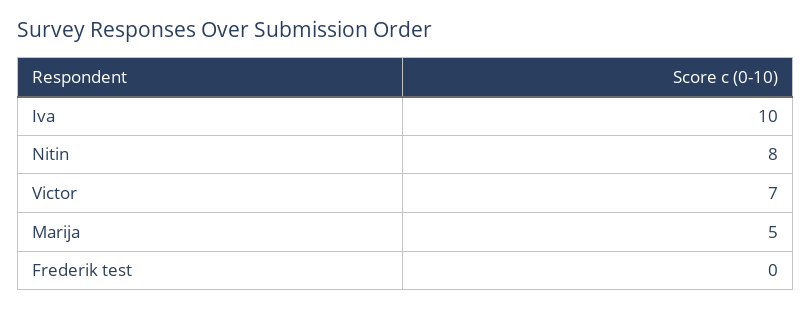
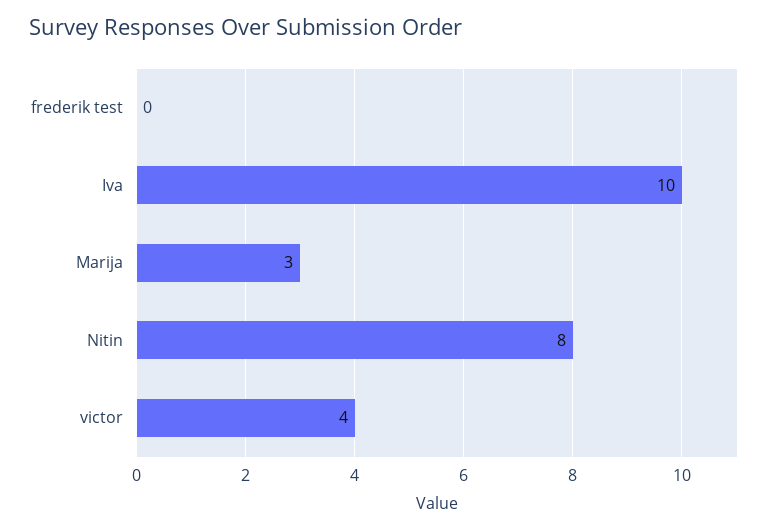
Victor: 7 -> 4
Marija: 5 -> 3

